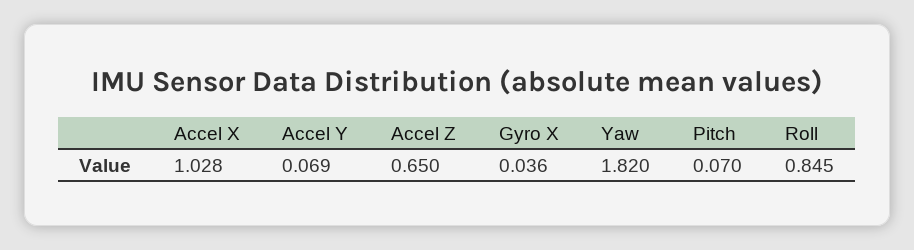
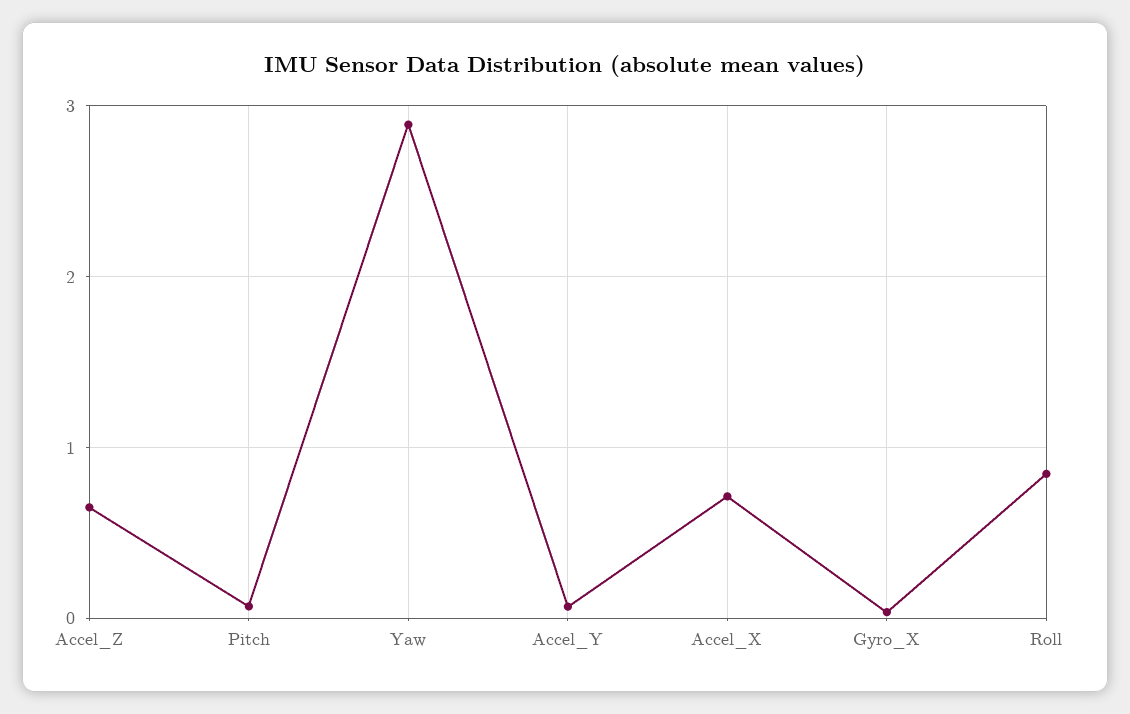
Accel X: 1.028 -> 0.7
Yaw: 1.82 -> 2.9

